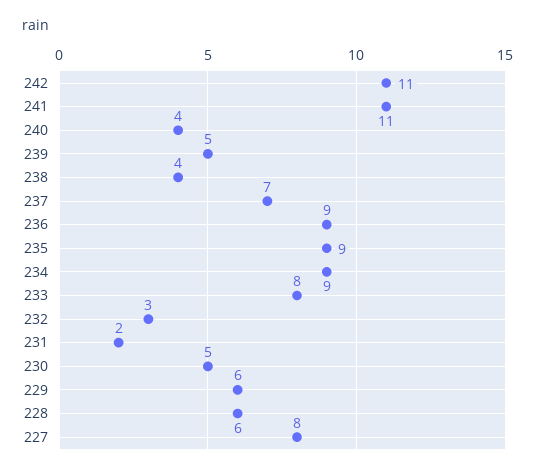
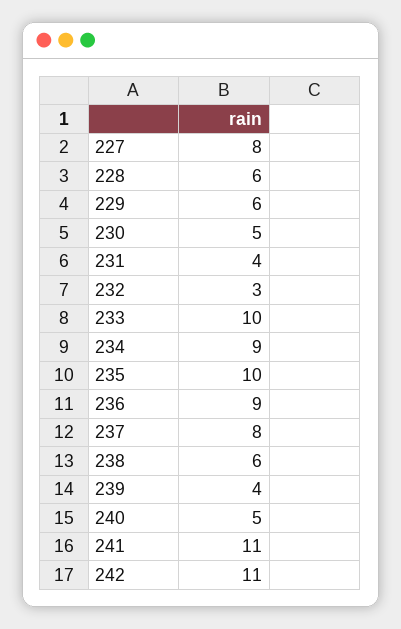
240: 4 -> 5
239: 5 -> 4
238: 4 -> 6
237: 7 -> 8
235: 9 -> 10
233: 8 -> 10
231: 2 -> 4

